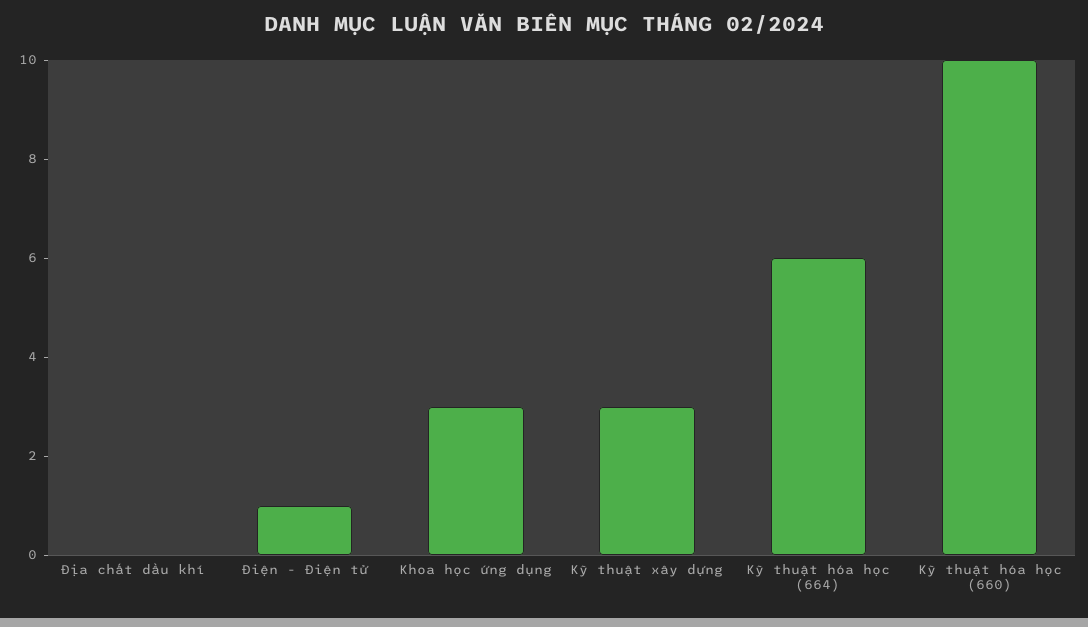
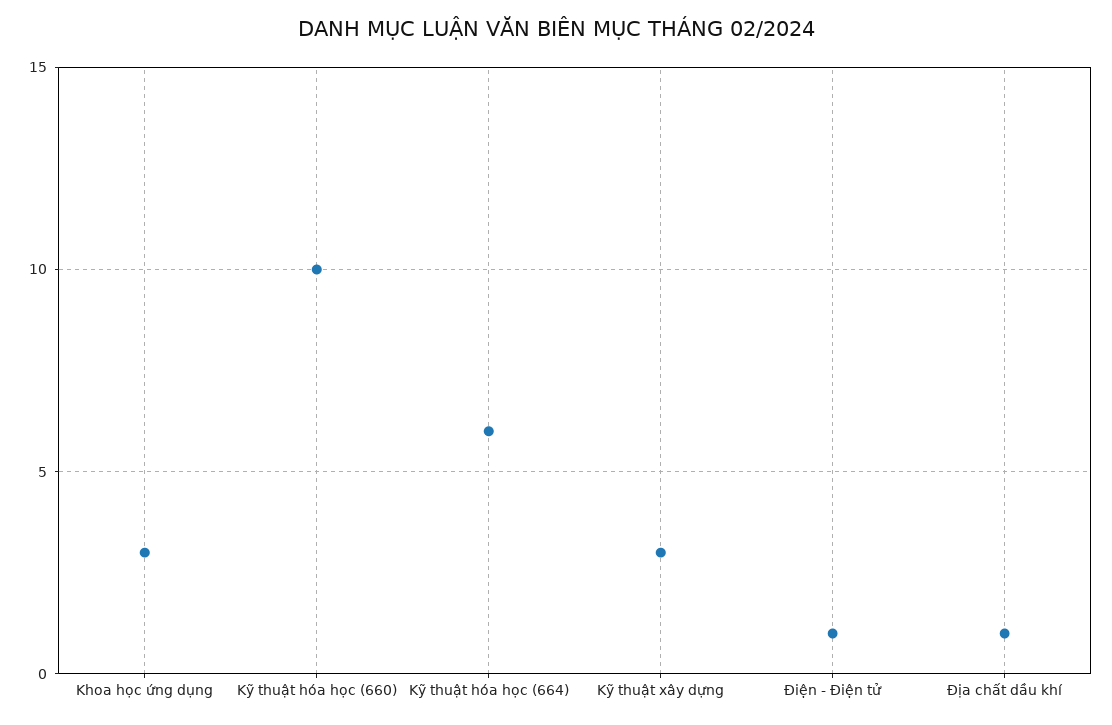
Địa chất dầu khí: 0 -> 1

